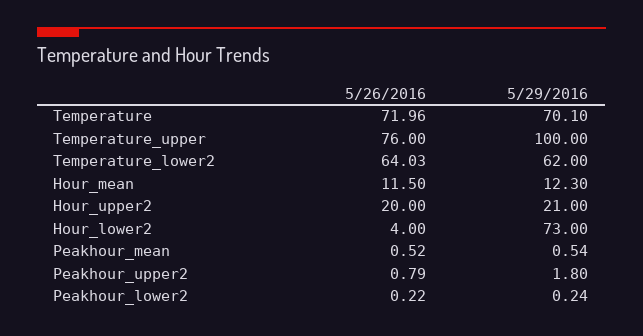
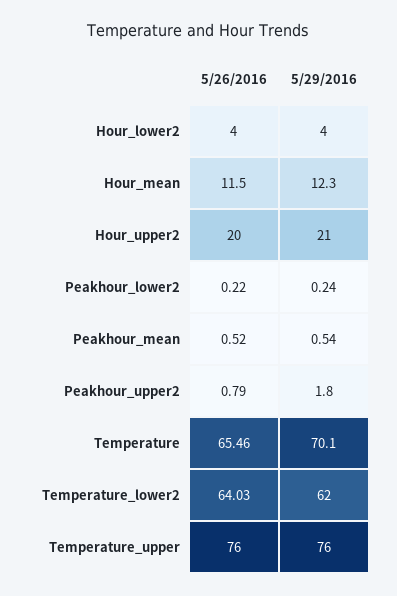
5/26/2016, Temperature: 71.96 -> 65.46
5/29/2016, Temperature_upper: 100 -> 76
5/29/2016, Hour_lower2: 73 -> 4

